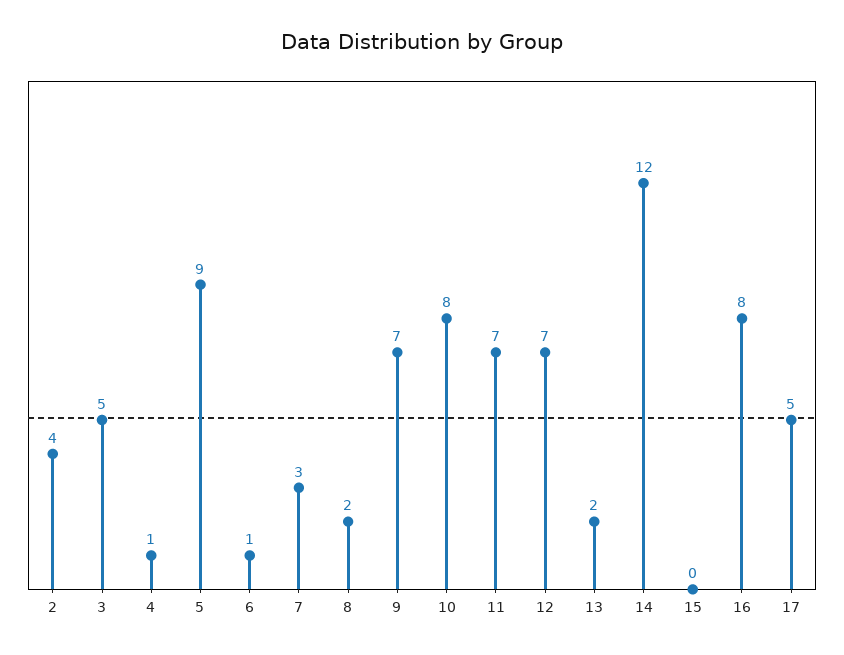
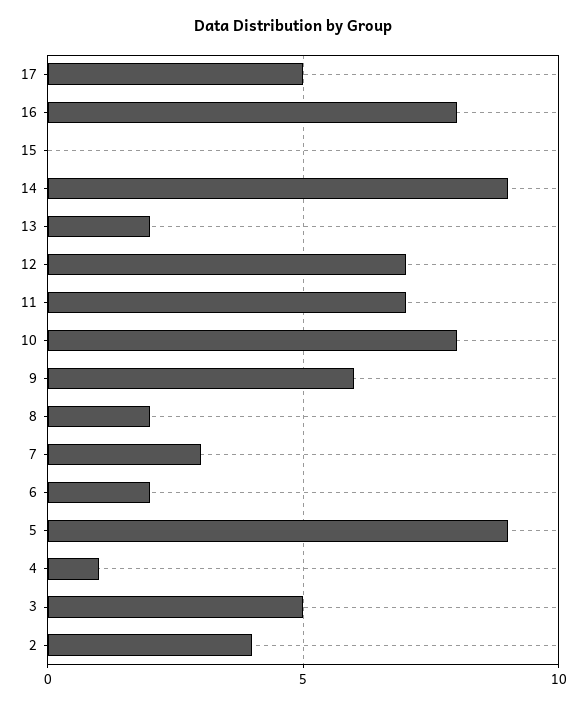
6: 1 -> 2
9: 7 -> 6
14: 12 -> 9

